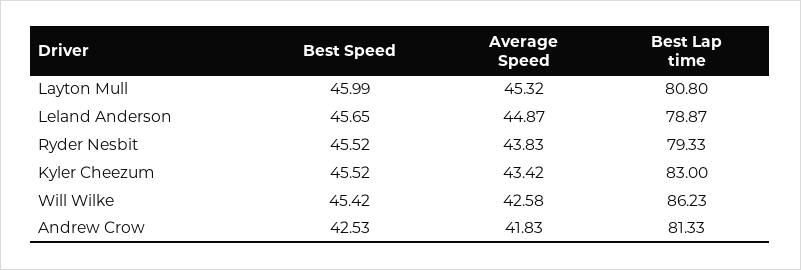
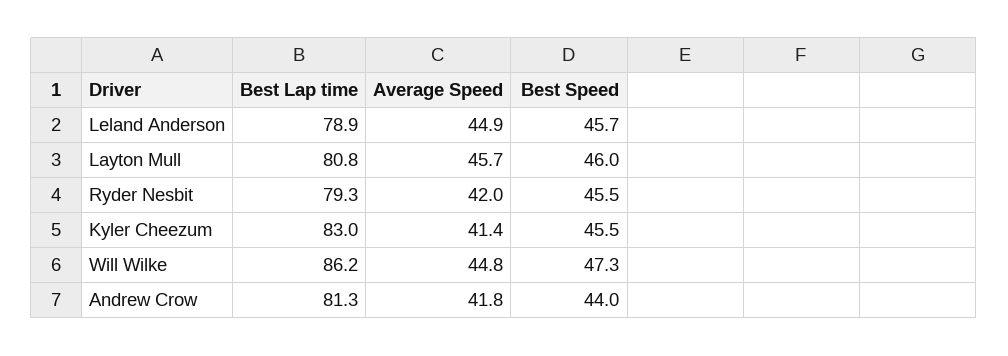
Average Speed, Layton Mull: 45.32 -> 45.7
Average Speed, Ryder Nesbit: 43.83 -> 42
Average Speed, Kyler Cheezum: 43.42 -> 41.4
Best Speed, Will Wilke: 45.42 -> 47.3
Average Speed, Will Wilke: 42.58 -> 44.8
Best Speed, Andrew Crow: 42.53 -> 44

